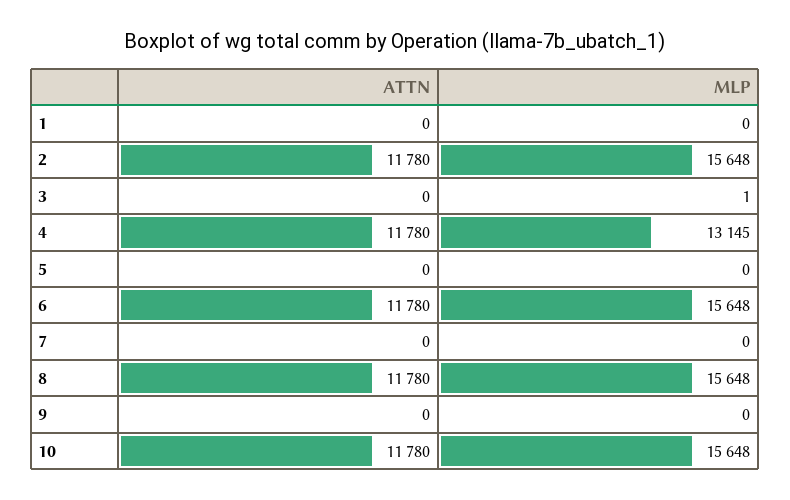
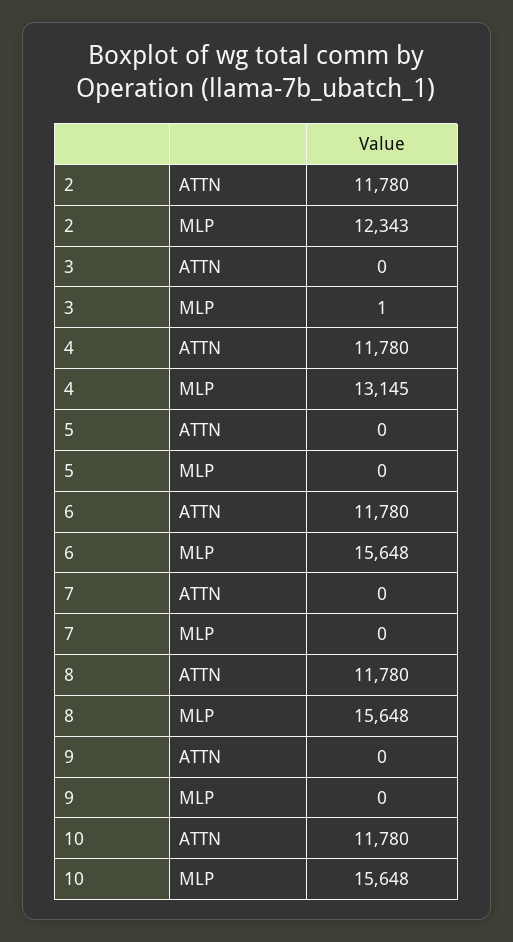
ATTN, 1: 0 -> none
MLP, 1: 0 -> none
MLP, 2: 15648 -> 12343

